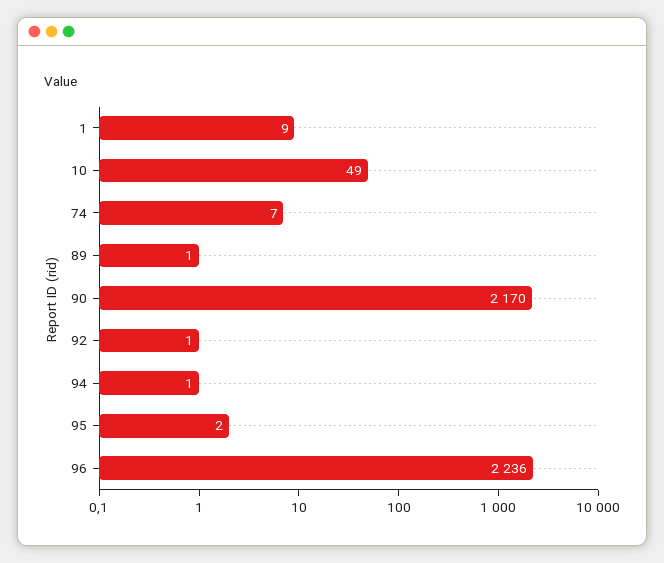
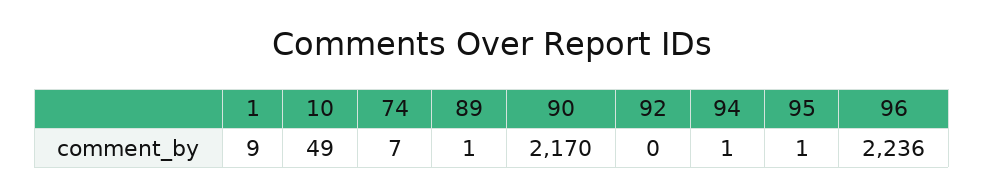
92: 1 -> 0
95: 2 -> 1

